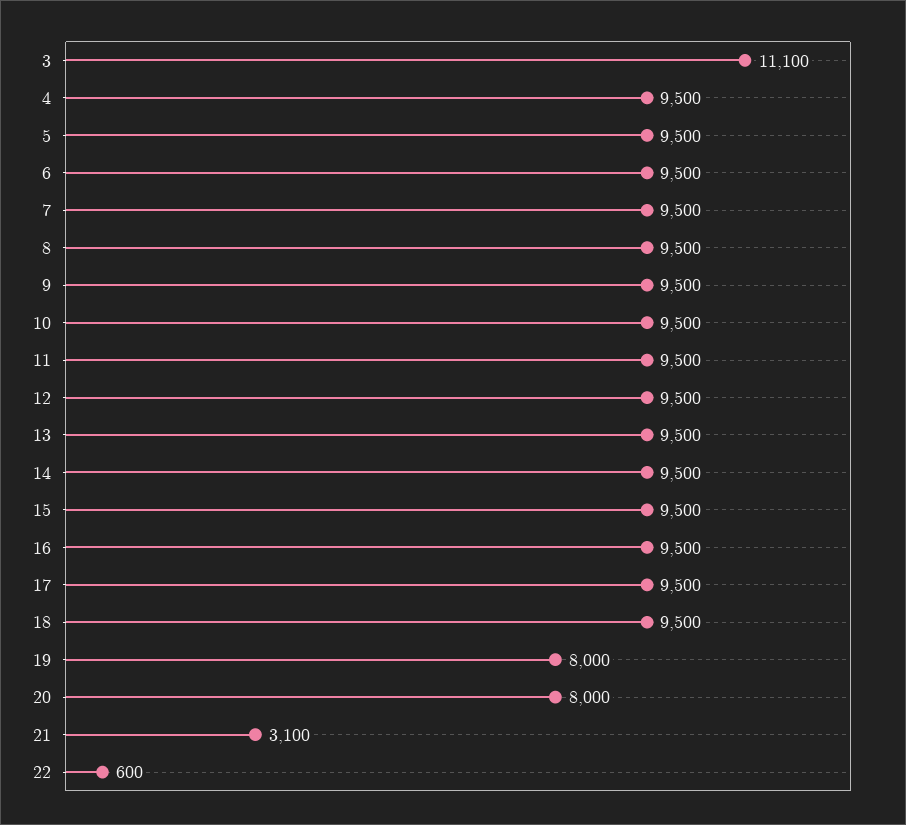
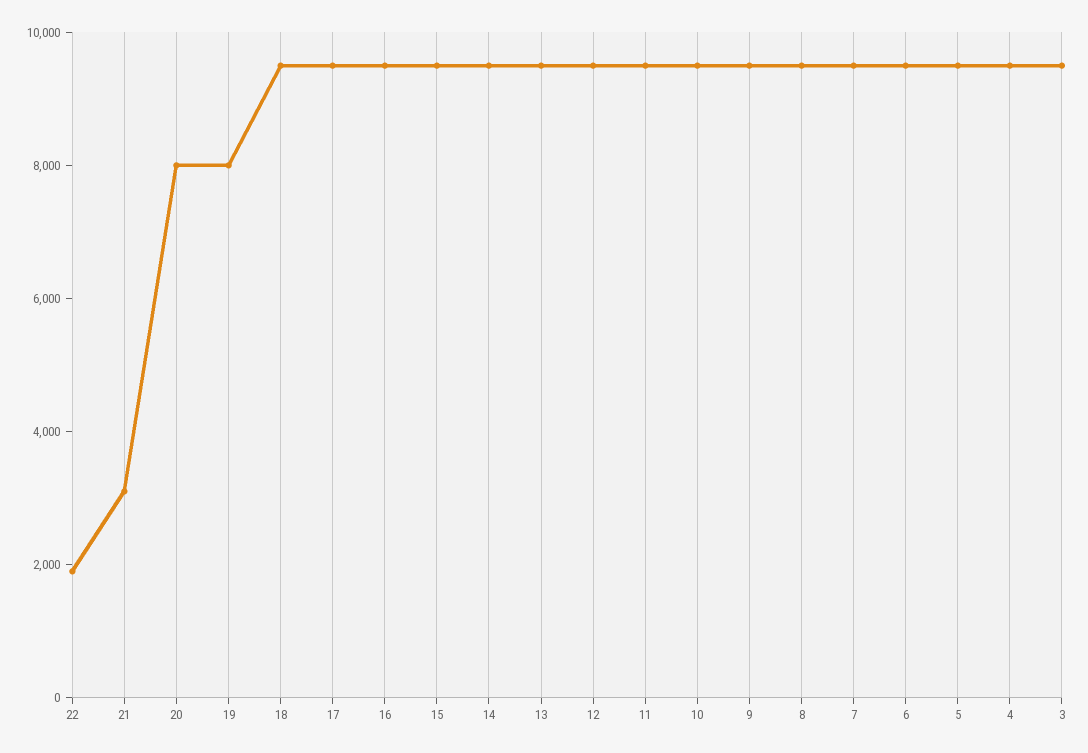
3: 11100 -> 9500
22: 600 -> 2000

